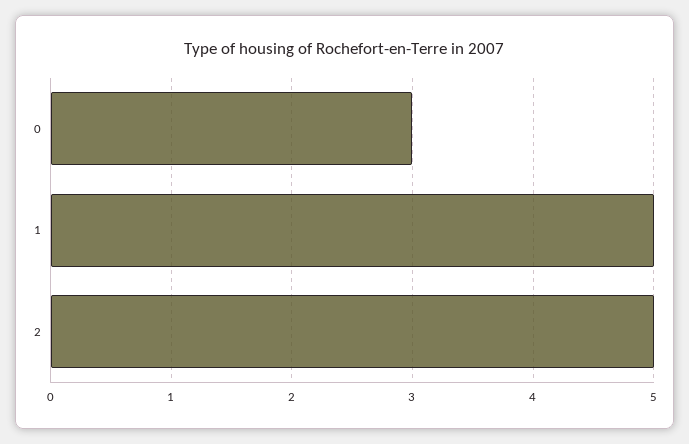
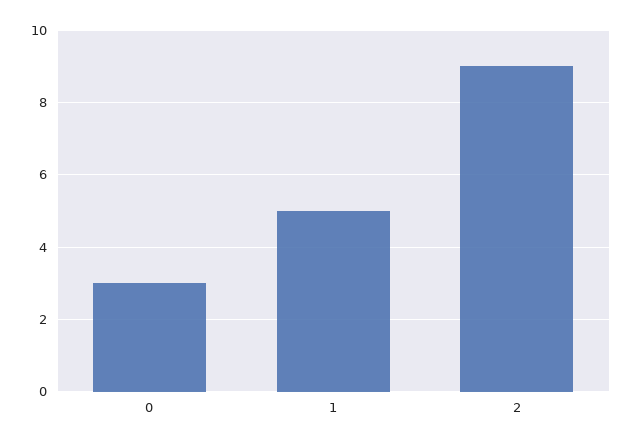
2: 5 -> 9

